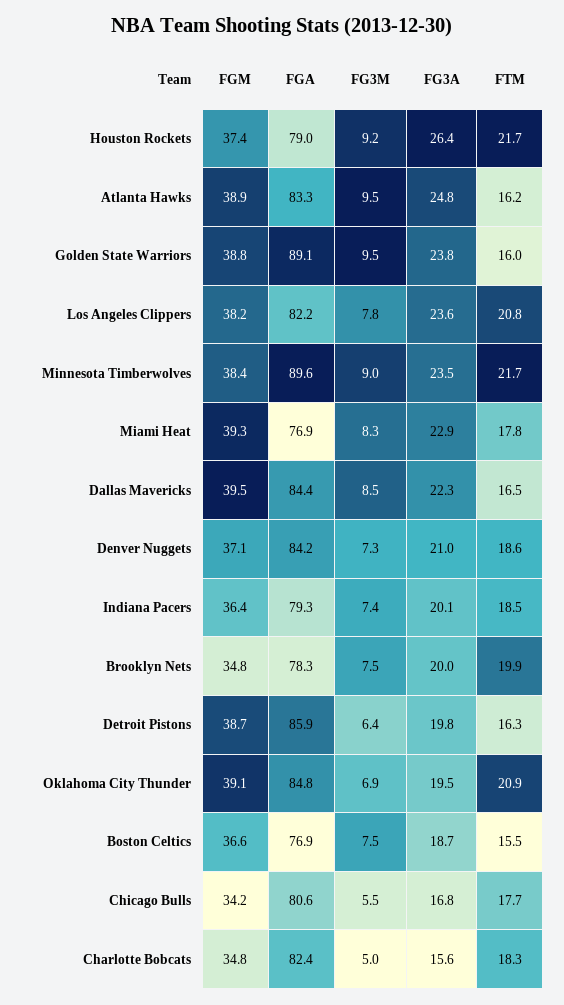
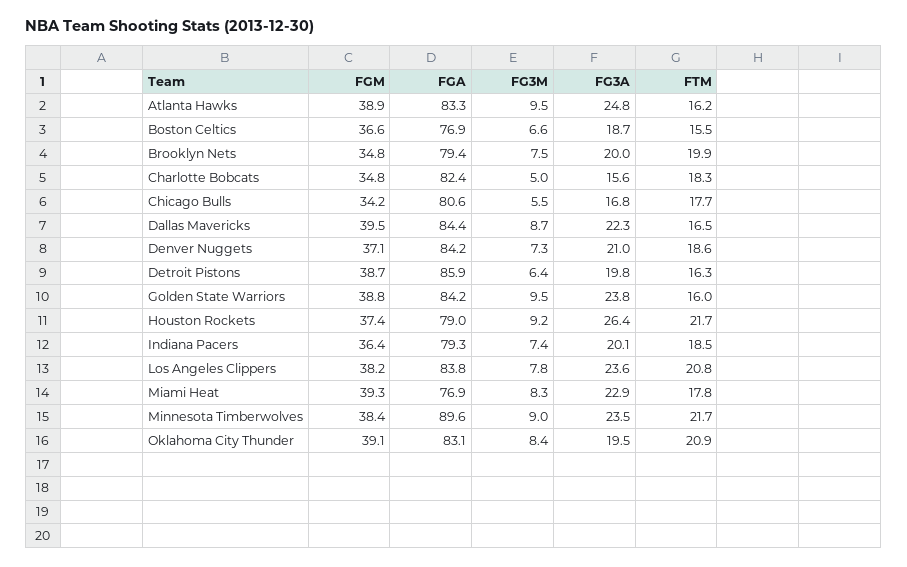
FGA, Golden State Warriors: 89.1 -> 84.2
FGA, Los Angeles Clippers: 82.2 -> 83.8
FG3M, Dallas Mavericks: 8.5 -> 8.7
FGA, Brooklyn Nets: 78.3 -> 79.4
FGA, Oklahoma City Thunder: 84.8 -> 83.1
FG3M, Oklahoma City Thunder: 6.9 -> 8.4
FG3M, Boston Celtics: 7.5 -> 6.6

